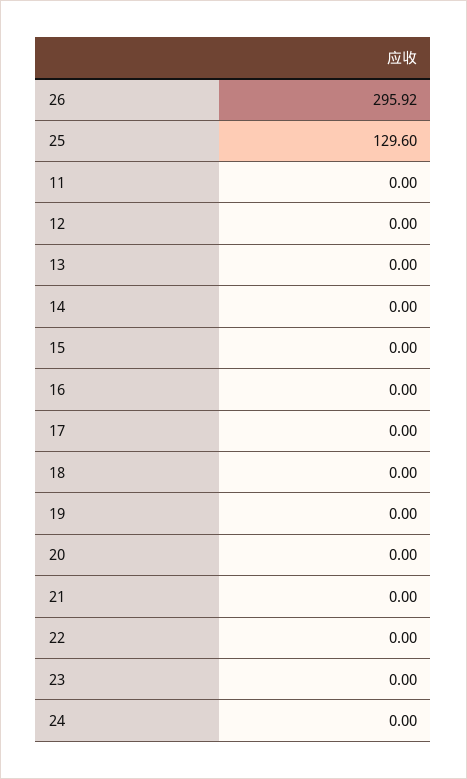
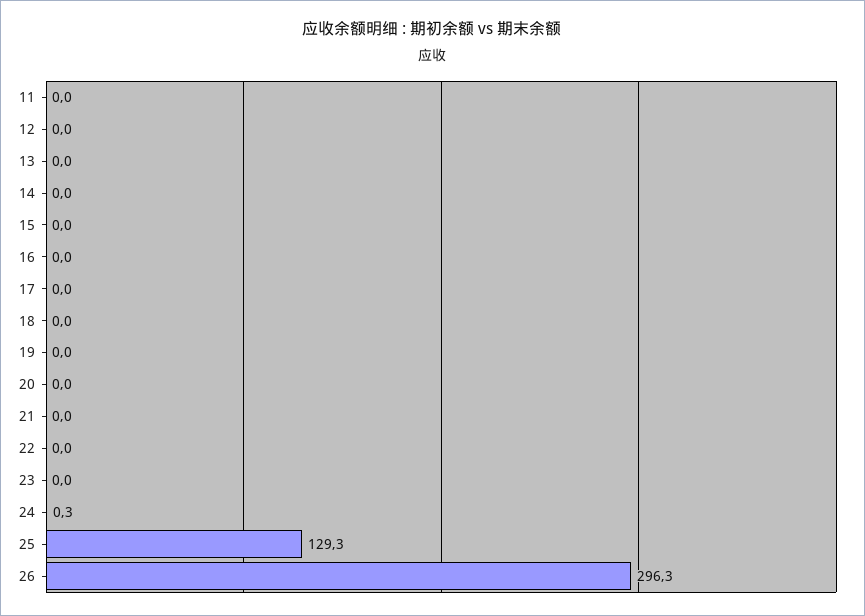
26: 295.92 -> 296.3
25: 129.6 -> 129.3
24: 0 -> 0.3

